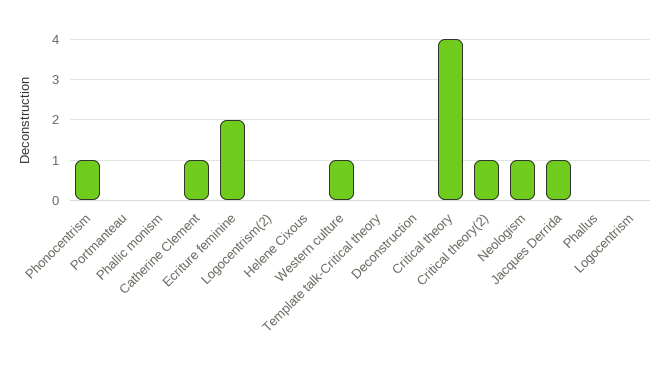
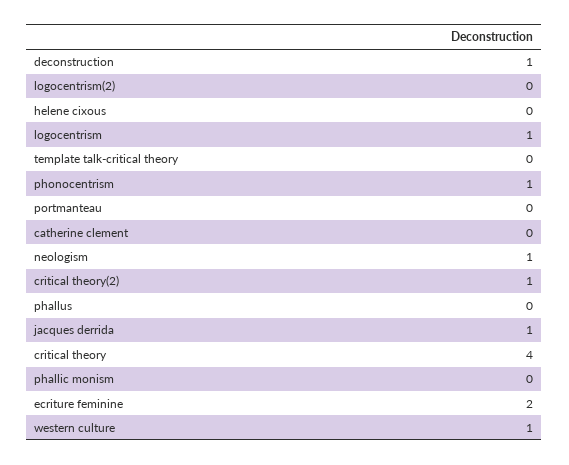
Catherine Clement: 1 -> 0
Deconstruction: 0 -> 1
Logocentrism: 0 -> 1

